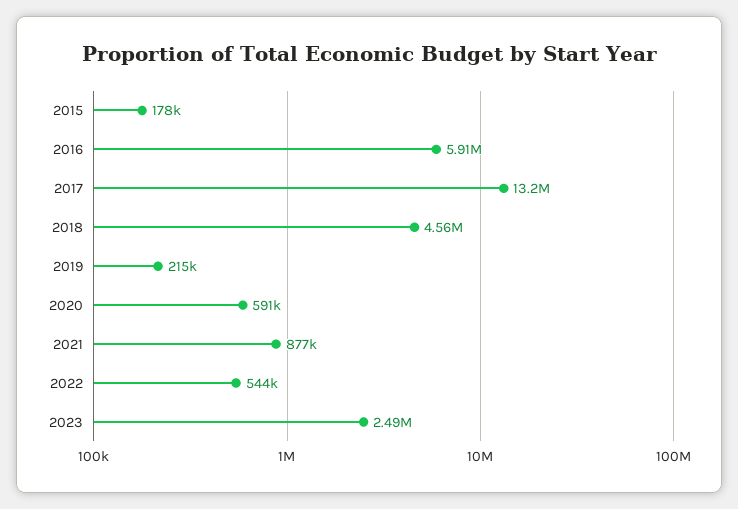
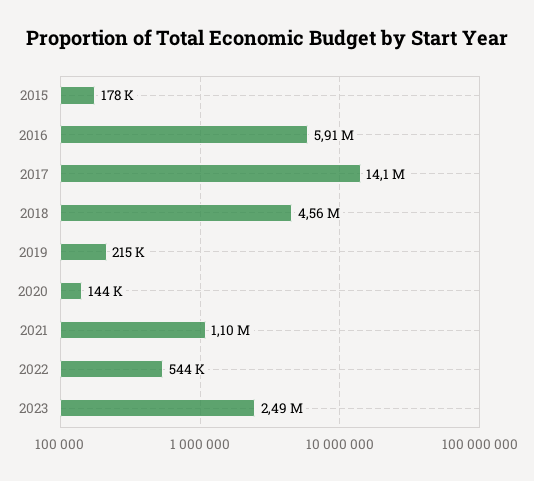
2017: 13200000 -> 14100000
2020: 591000 -> 144000
2021: 877000 -> 1100000

